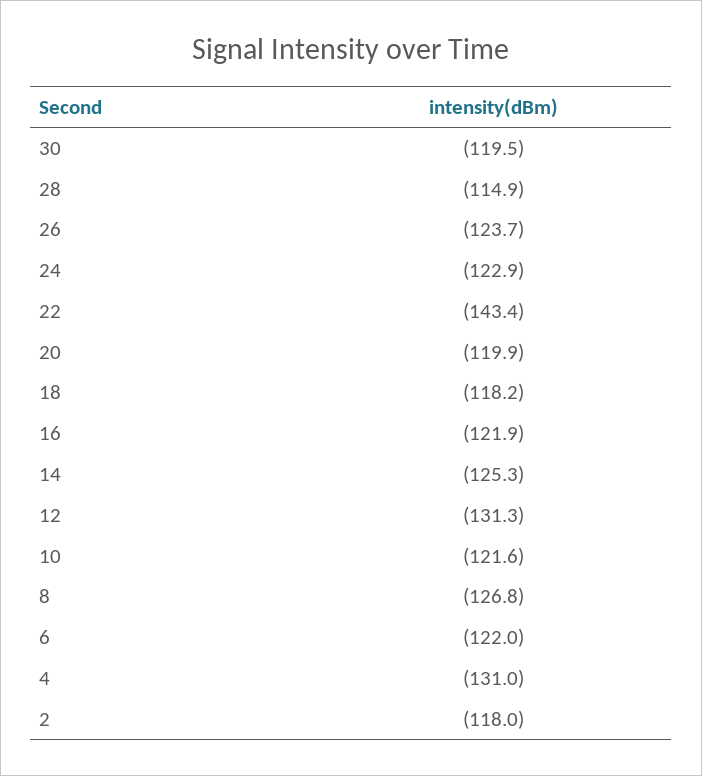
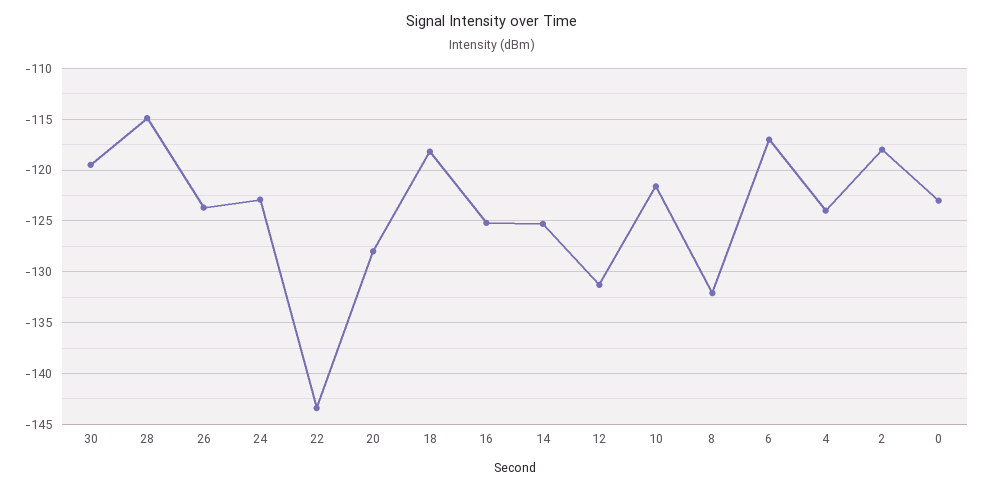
20: -119.9 -> -128
16: -121.9 -> -125
8: -126.8 -> -132
6: -122 -> -117
4: -131 -> -124
0: none -> -123

